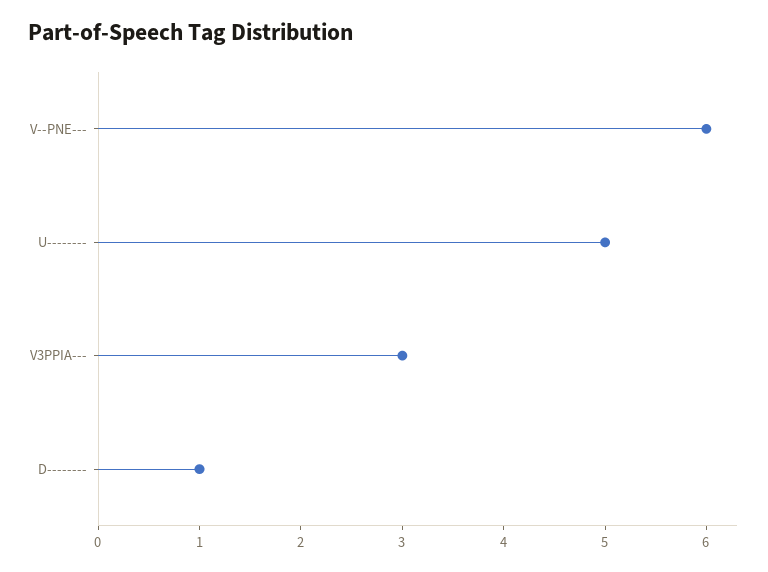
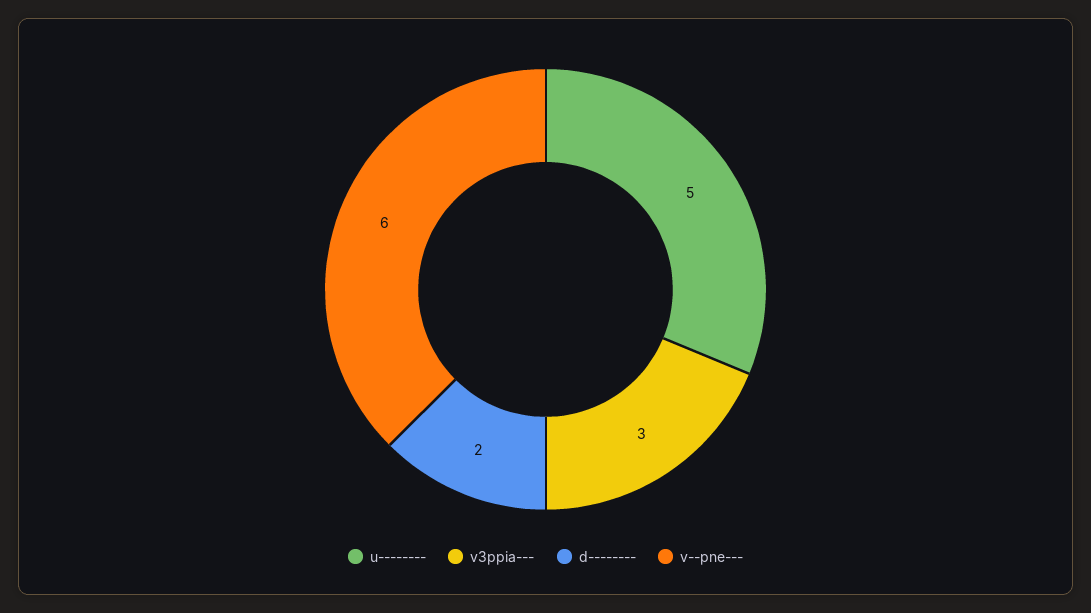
D--------: 1 -> 2

